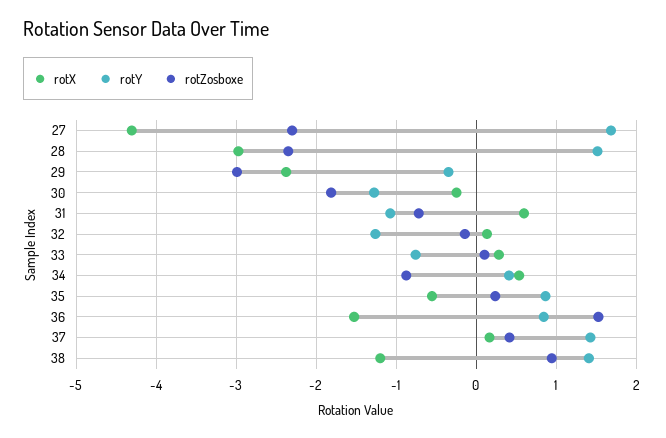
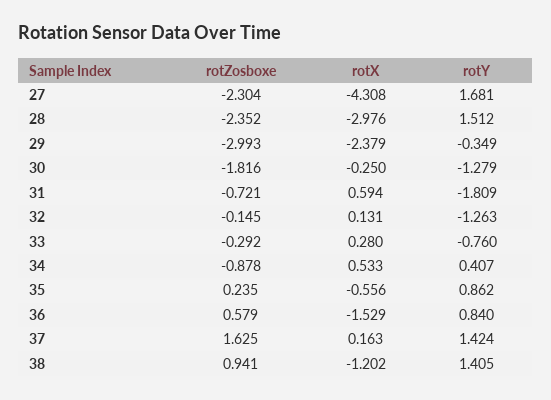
rotY, 31: -1.1 -> -1.809
rotZosboxe, 33: 0.1 -> -0.292
rotZosboxe, 36: 1.5 -> 0.579
rotZosboxe, 37: 0.4 -> 1.625

